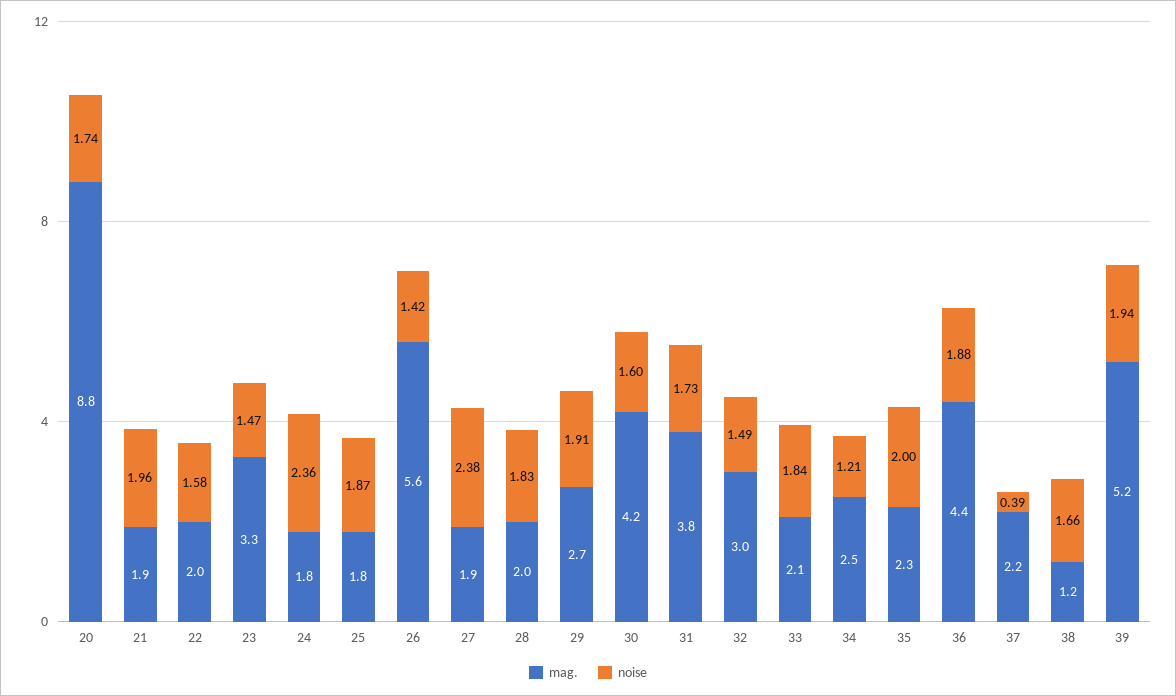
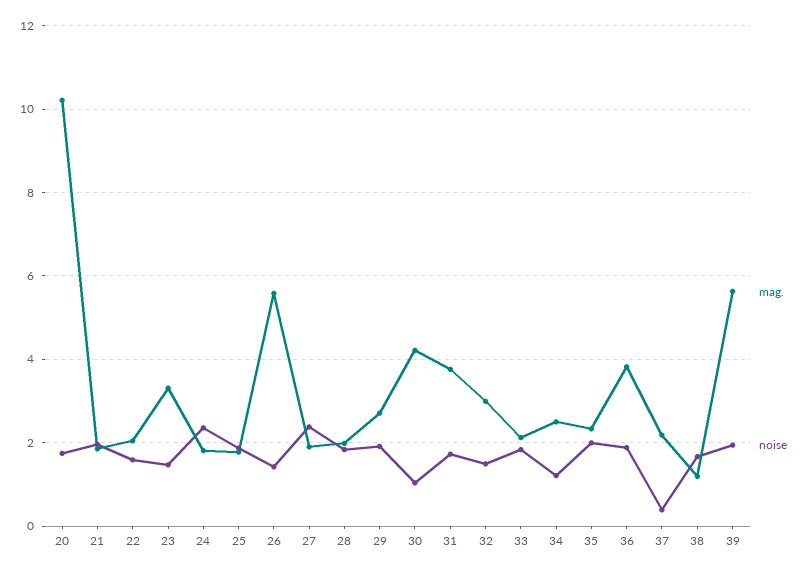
mag., 20: 8.8 -> 10.2
noise, 30: 1.6 -> 1
mag., 36: 4.4 -> 3.8
mag., 39: 5.2 -> 5.6

